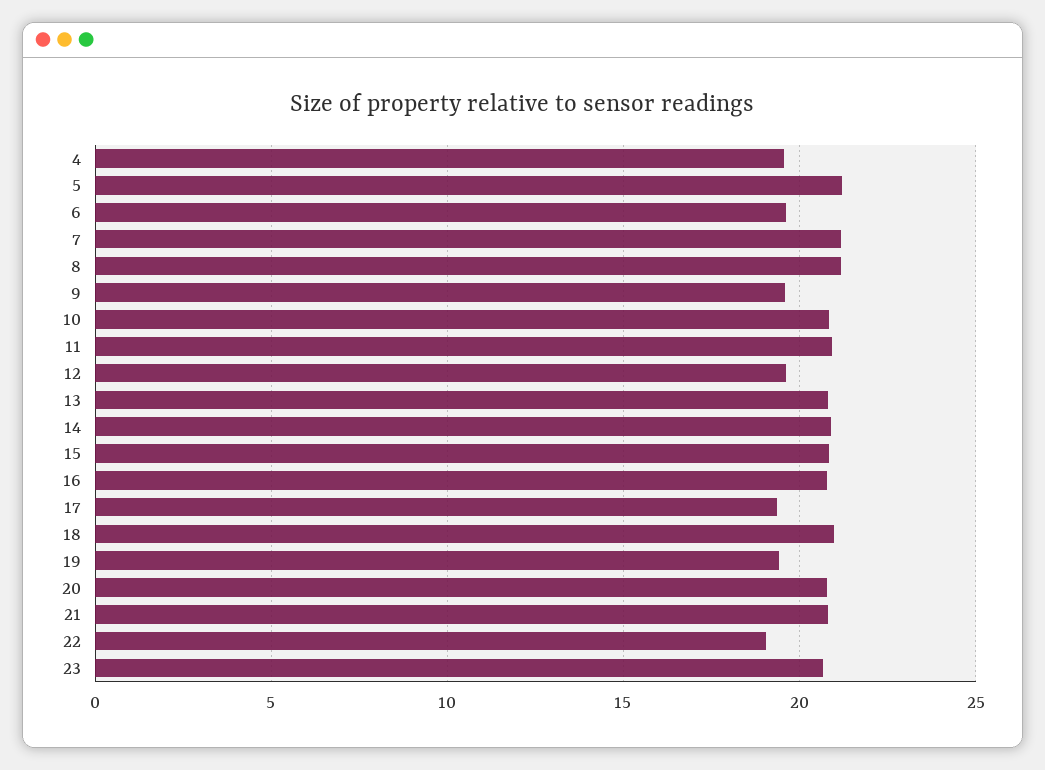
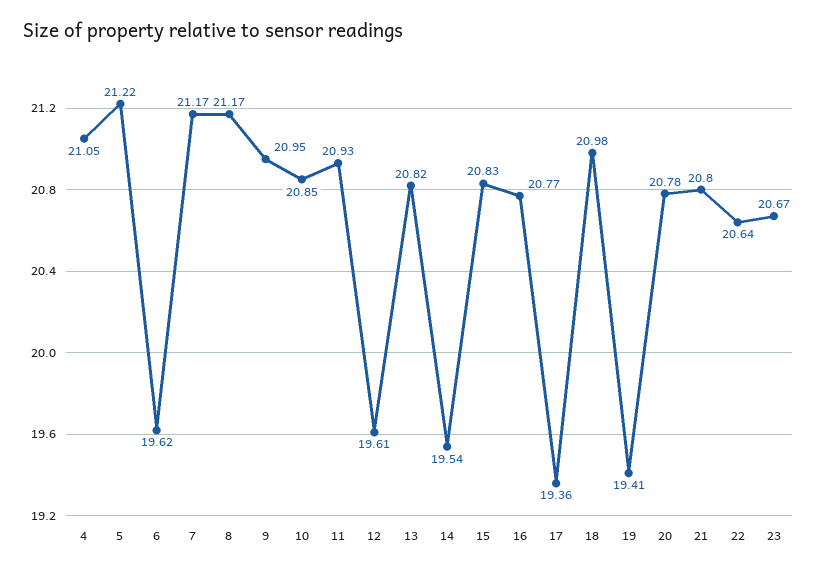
4: 19.5 -> 21.05
9: 19.5 -> 20.95
14: 21 -> 19.54
22: 19 -> 20.64

